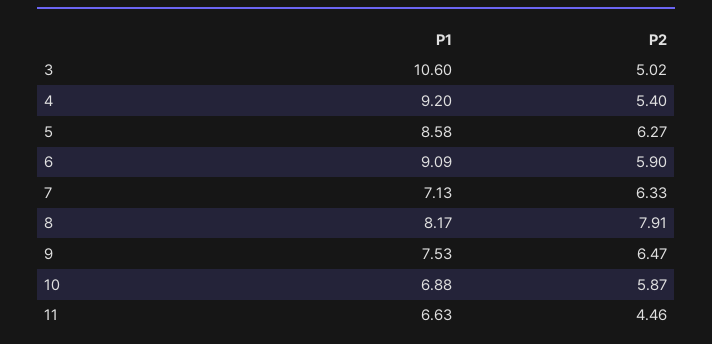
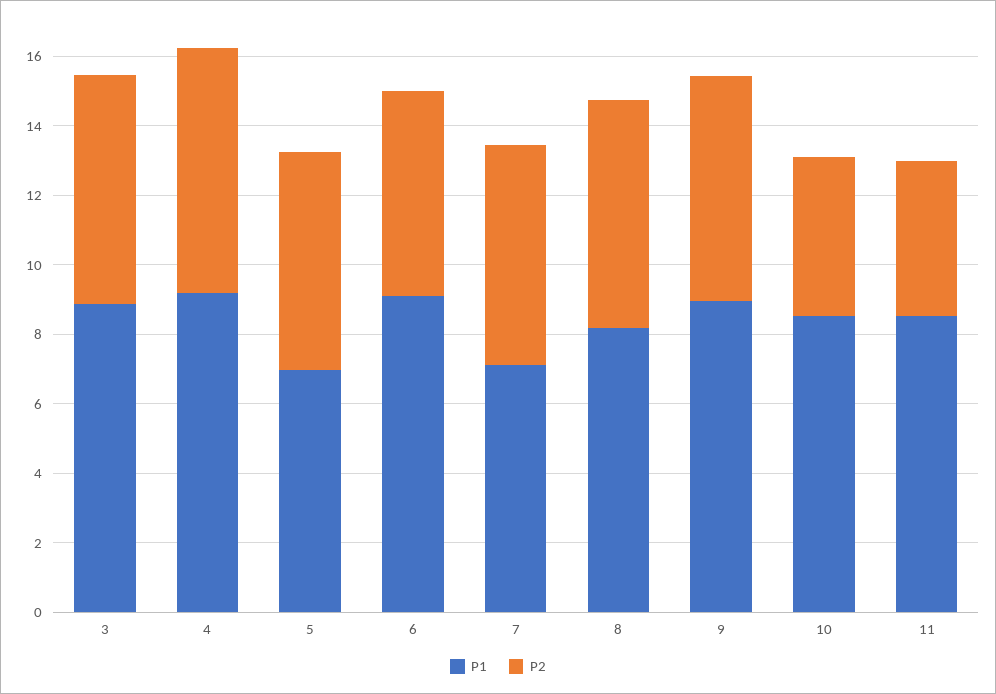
P1, 3: 10.6 -> 9
P2, 3: 5.02 -> 6.5
P2, 4: 5.4 -> 7
P1, 5: 8.58 -> 7
P2, 8: 7.91 -> 6.5
P1, 9: 7.53 -> 9
P1, 10: 6.88 -> 8.5
P2, 10: 5.87 -> 4.5
P1, 11: 6.63 -> 8.5

